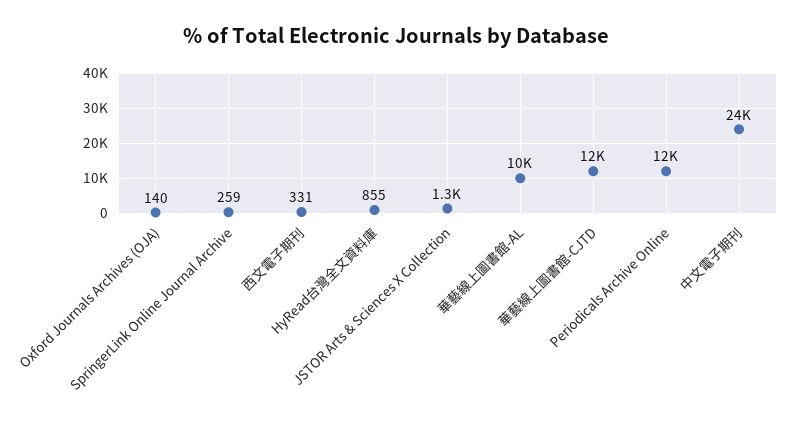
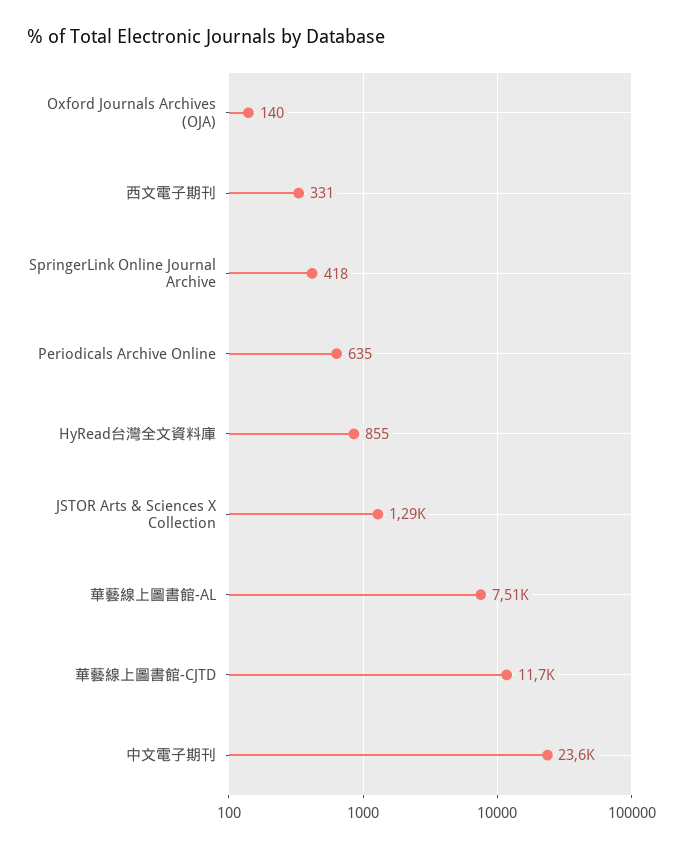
SpringerLink Online Journal Archive: 259 -> 418
華藝線上圖書館-AL: 10000 -> 7510
Periodicals Archive Online: 12000 -> 635

